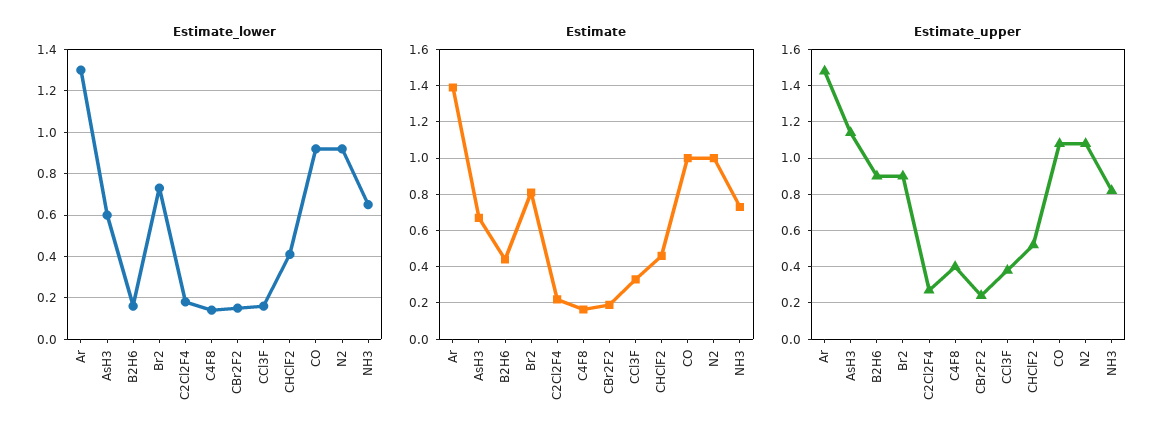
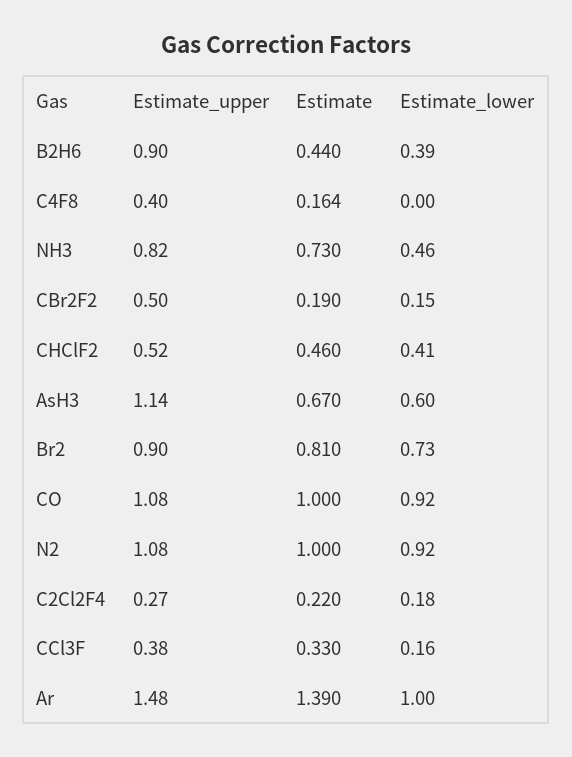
Estimate_lower, Ar: 1.3 -> 1
Estimate_lower, B2H6: 0.15 -> 0.39
Estimate_lower, C4F8: 0.15 -> 0
Estimate_lower, NH3: 0.65 -> 0.46
Estimate_upper, CBr2F2: 0.25 -> 0.5

